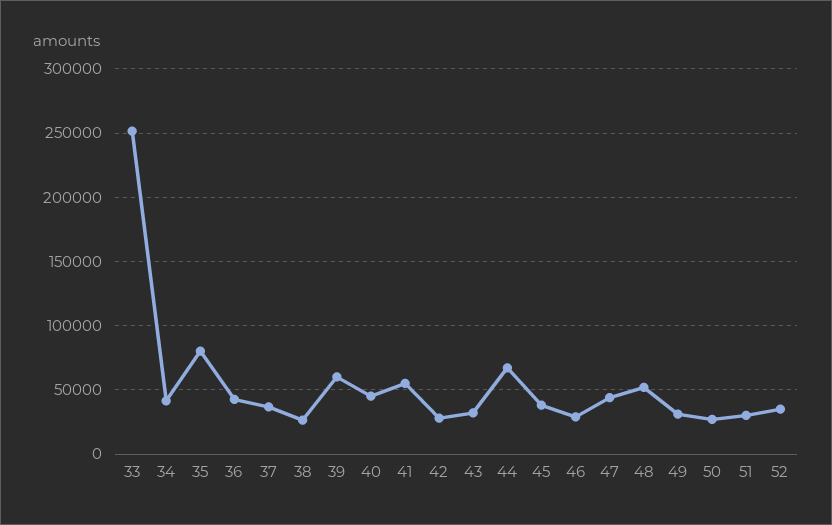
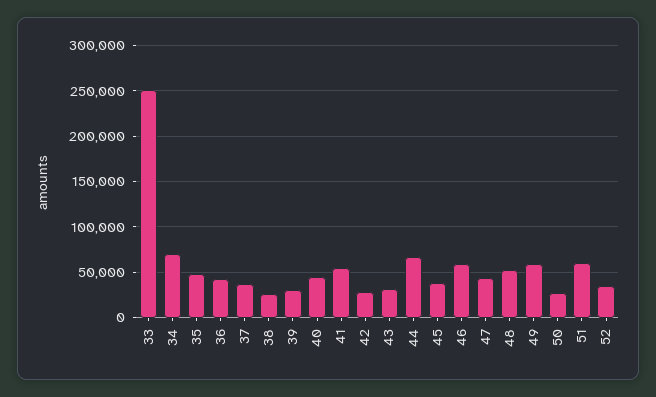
34: 40000 -> 70000
35: 80000 -> 50000
39: 60000 -> 30000
46: 30000 -> 60000
49: 30000 -> 60000
51: 30000 -> 60000

